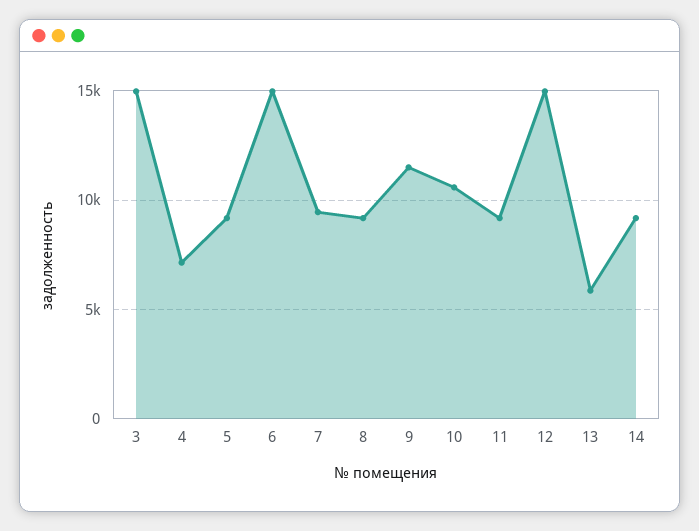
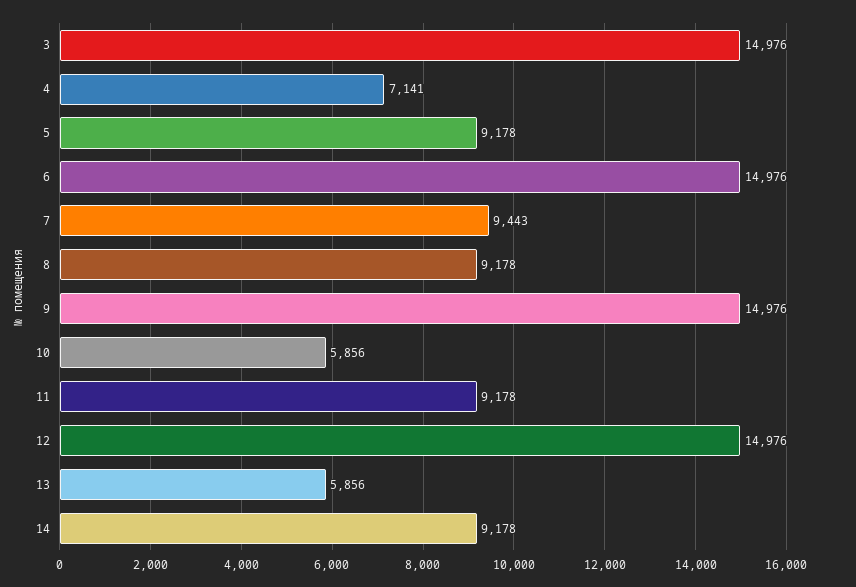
9: 11500 -> 14976
10: 10500 -> 5856

